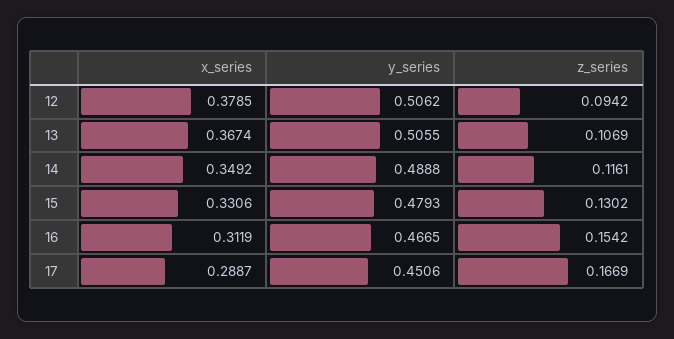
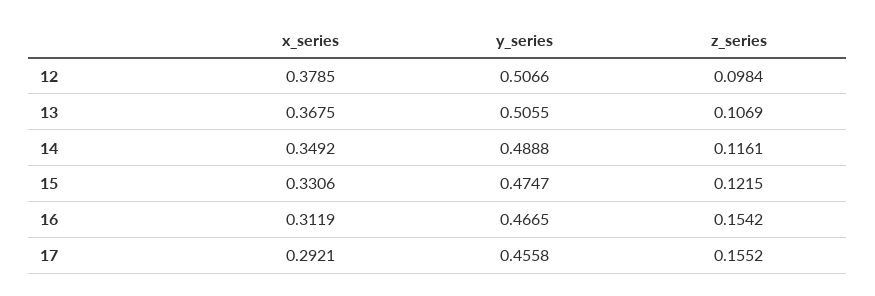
y_series, 12: 0.5062 -> 0.5066
z_series, 12: 0.0942 -> 0.0984
x_series, 13: 0.3674 -> 0.3675
y_series, 15: 0.4793 -> 0.4747
z_series, 15: 0.1302 -> 0.1215
x_series, 17: 0.2887 -> 0.2921
y_series, 17: 0.4506 -> 0.4558
z_series, 17: 0.1669 -> 0.1552

